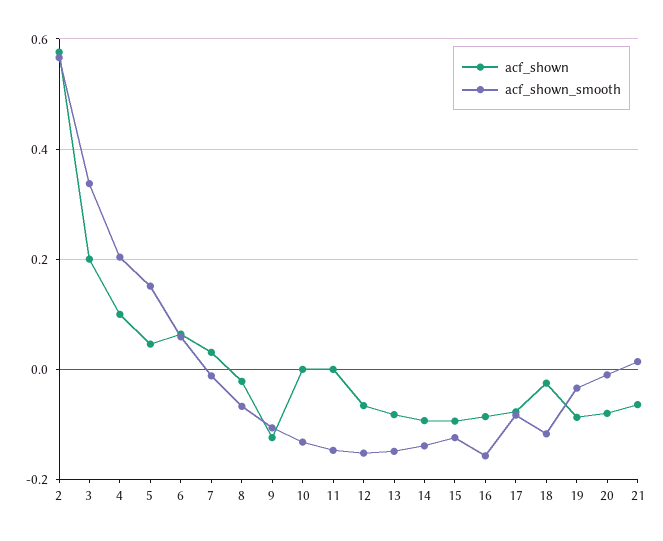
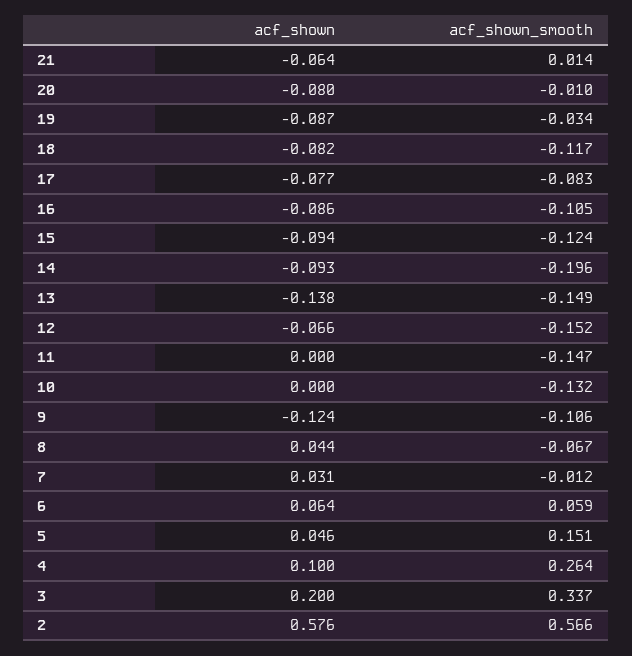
acf_shown_smooth, 4: 0.2 -> 0.264
acf_shown, 8: -0.02 -> 0.044
acf_shown, 13: -0.08 -> -0.138
acf_shown_smooth, 14: -0.14 -> -0.196
acf_shown_smooth, 16: -0.16 -> -0.105
acf_shown, 18: -0.02 -> -0.082

